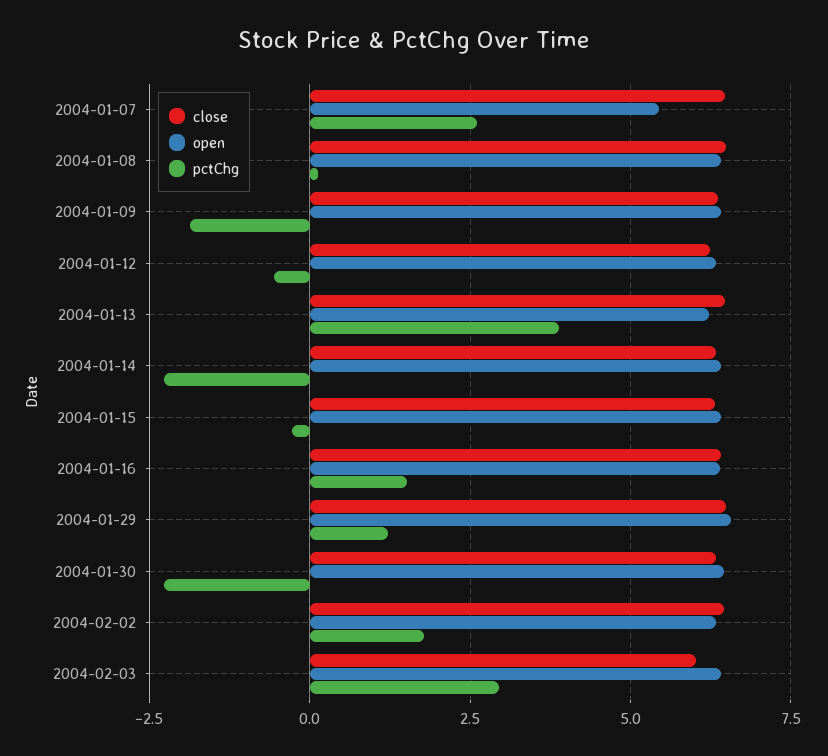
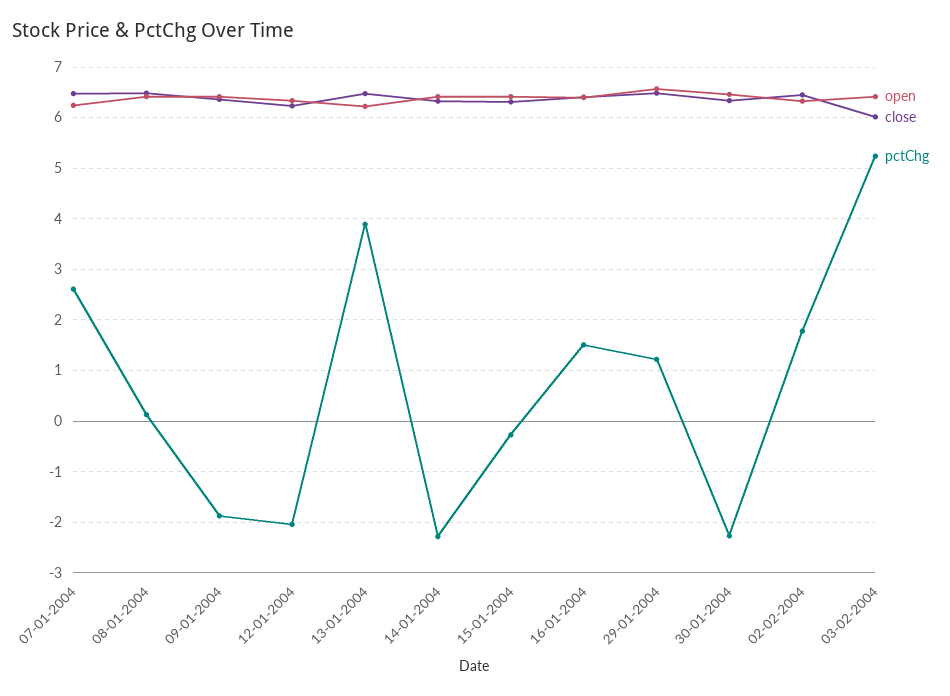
open, 2004-01-07: 5.5 -> 6.2
pctChg, 2004-01-12: -0.5 -> -2
pctChg, 2004-02-03: 3 -> 5.2

